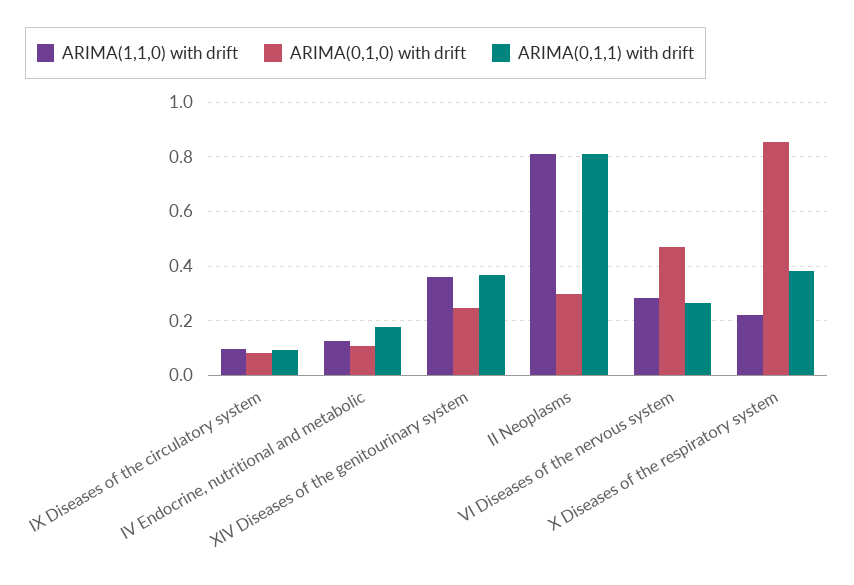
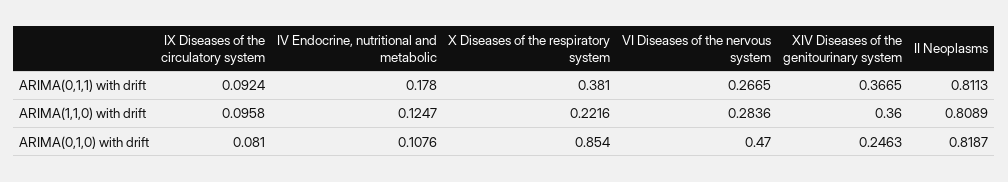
ARIMA(0,1,0) with drift, II Neoplasms: 0.3 -> 0.8187

